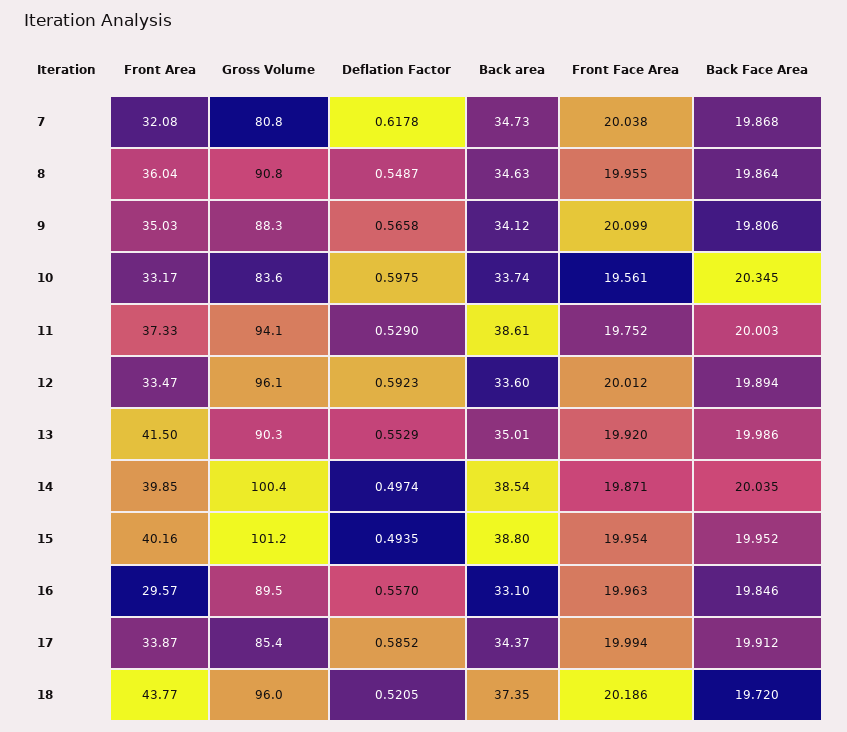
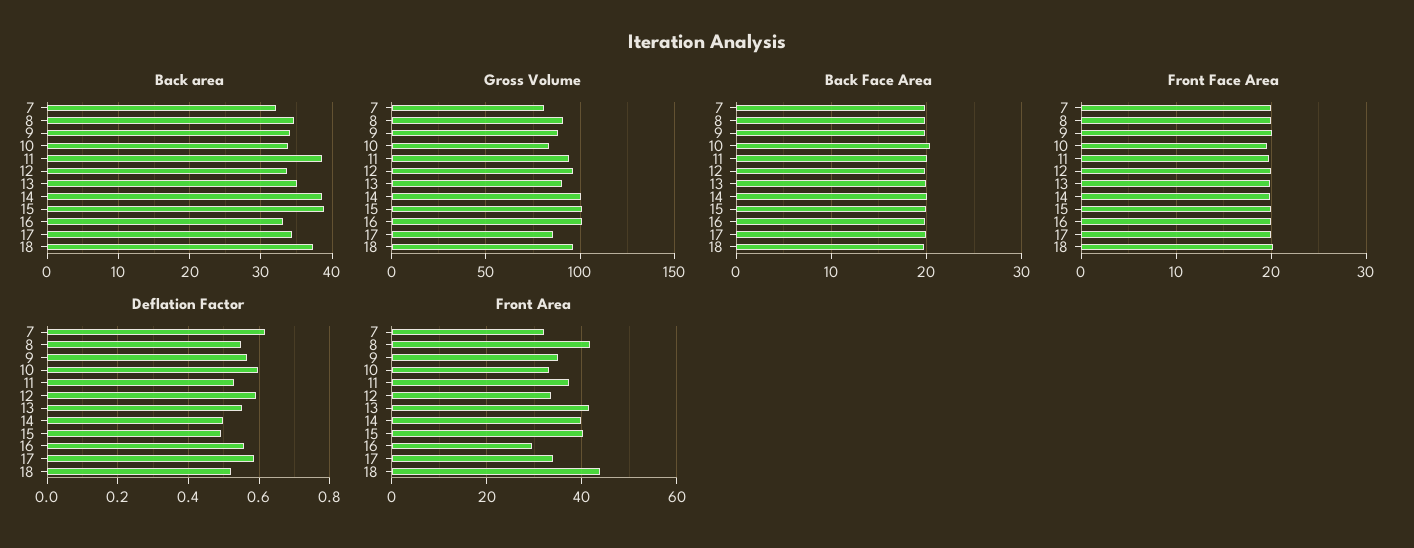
Back area, 7: 34.73 -> 32
Front Area, 8: 36.04 -> 42
Gross Volume, 16: 89.5 -> 100

